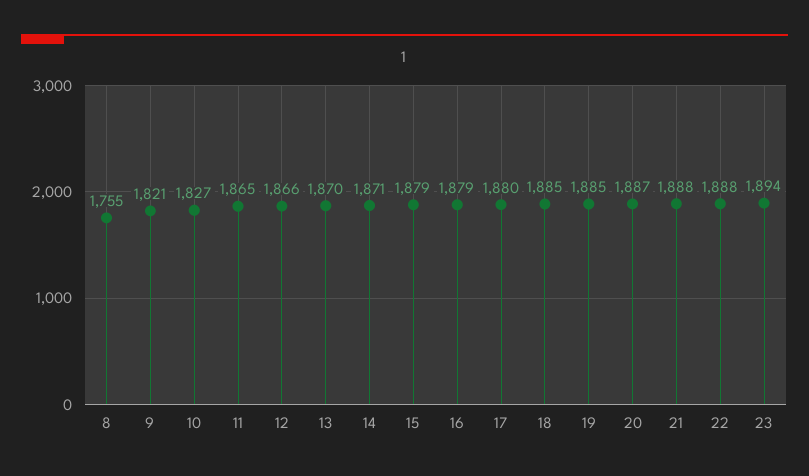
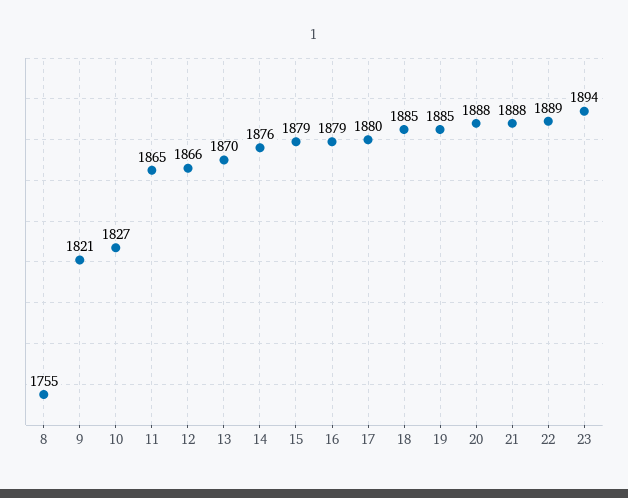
14: 1871 -> 1876
20: 1887 -> 1888
22: 1888 -> 1889

